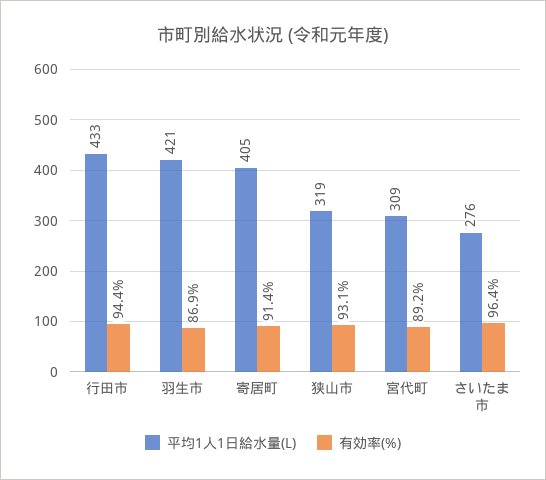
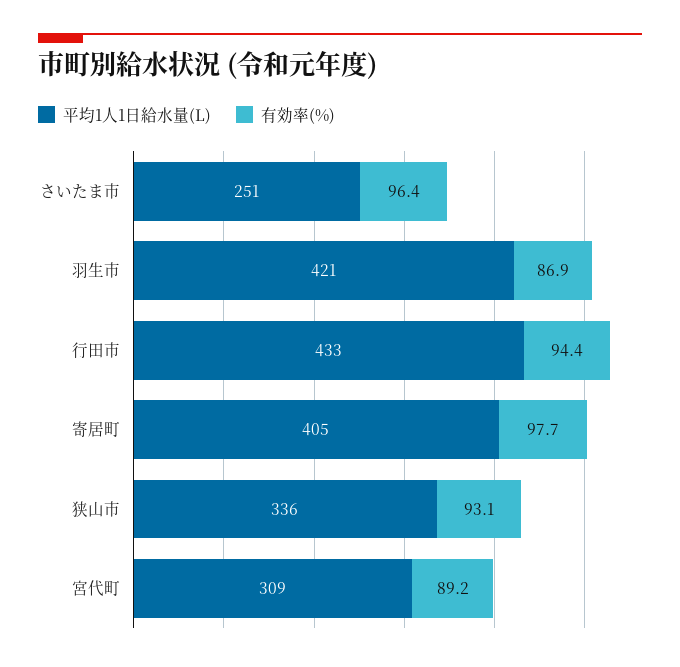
有効率(%), 寄居町: 91.4 -> 97.7
平均1人1日給水量(L), 狭山市: 319 -> 336
平均1人1日給水量(L), さいたま市: 276 -> 251

